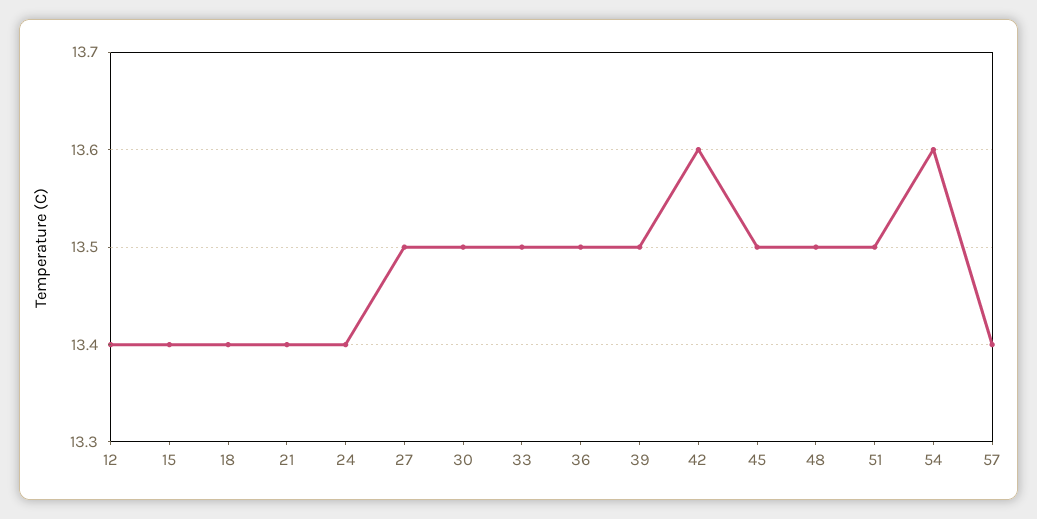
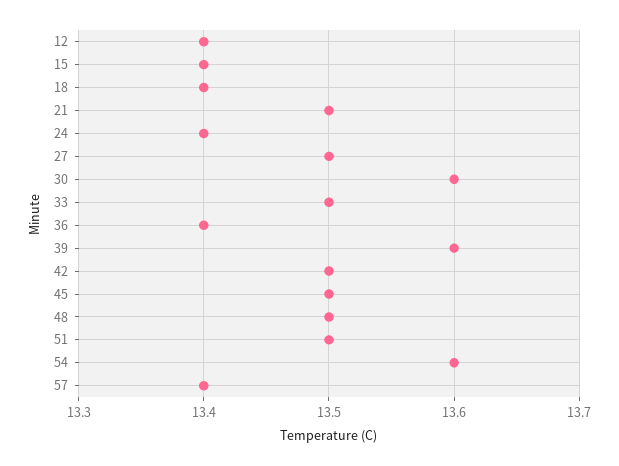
21: 13.4 -> 13.5
30: 13.5 -> 13.6
36: 13.5 -> 13.4
39: 13.5 -> 13.6
42: 13.6 -> 13.5

